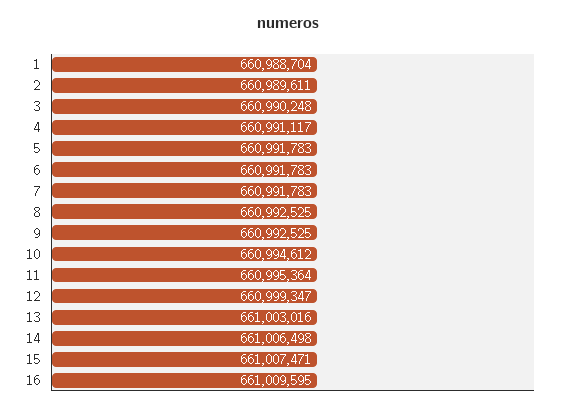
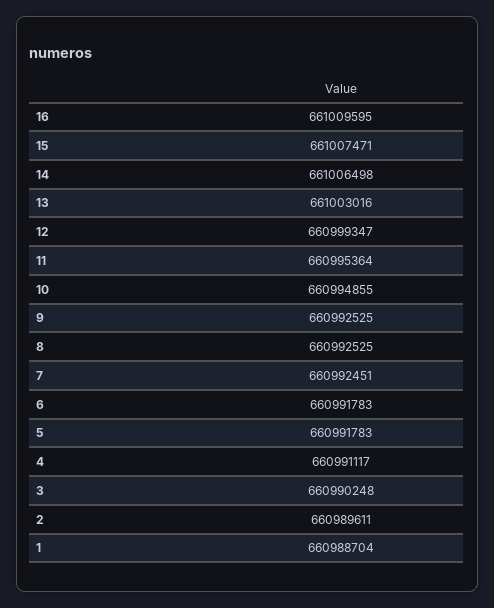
7: 660991783 -> 660992451
10: 660994612 -> 660994855

